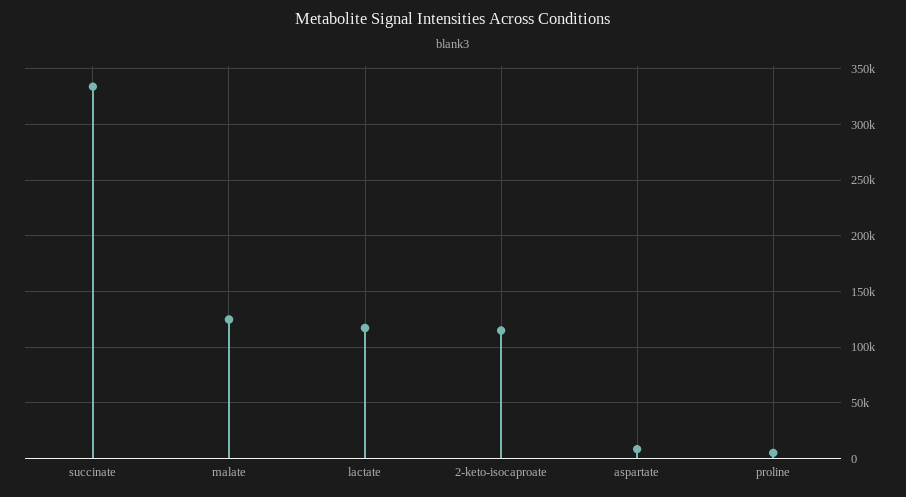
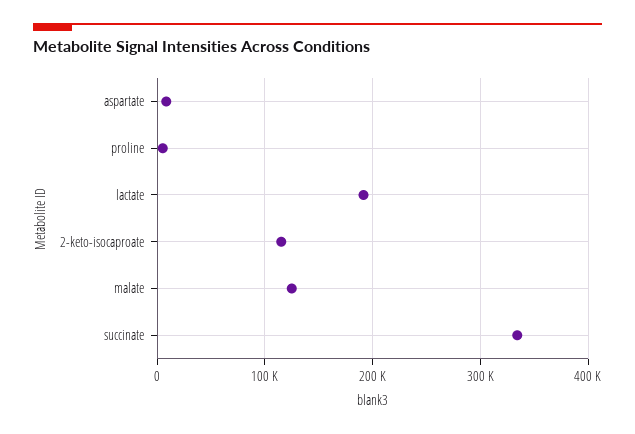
lactate: 120000 -> 190000

